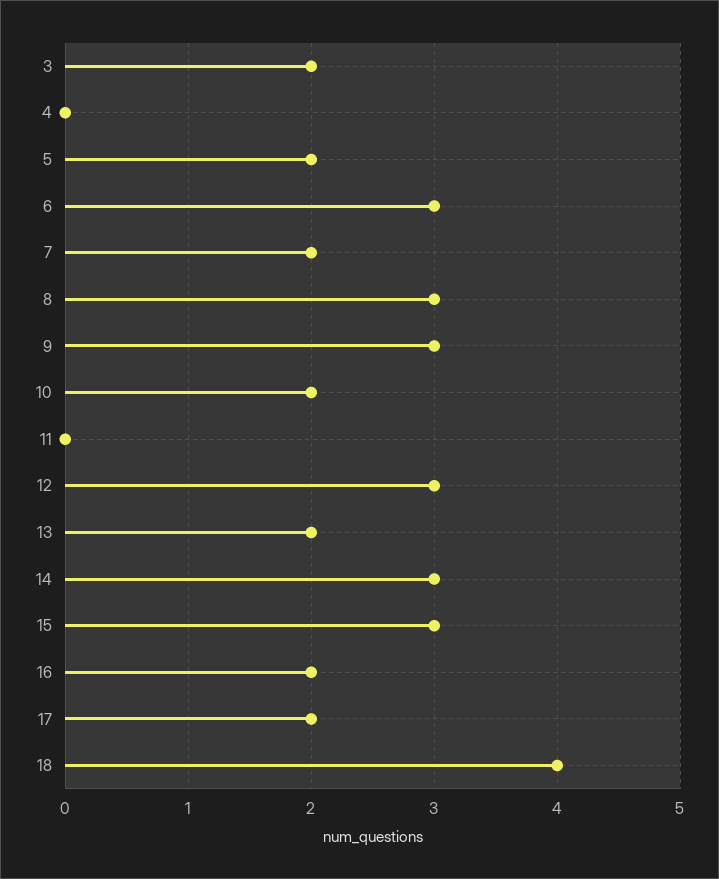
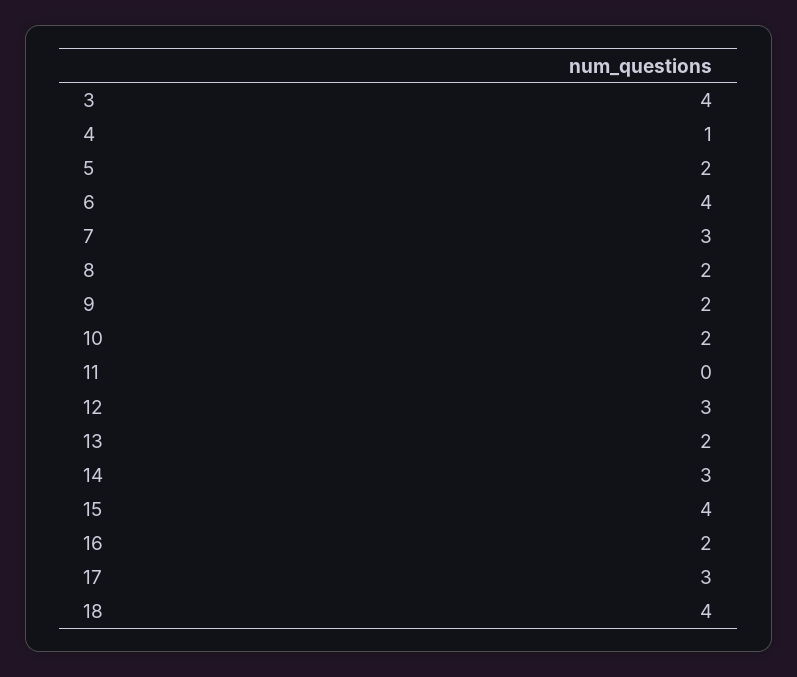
3: 2 -> 4
4: 0 -> 1
6: 3 -> 4
7: 2 -> 3
8: 3 -> 2
9: 3 -> 2
15: 3 -> 4
17: 2 -> 3

